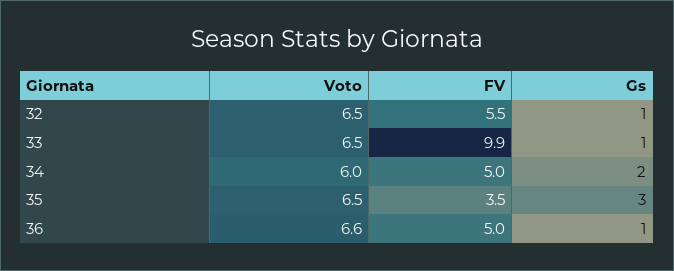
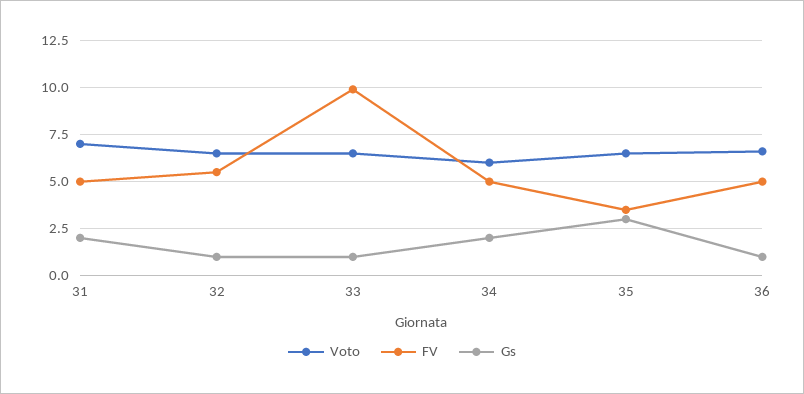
Voto, 31: none -> 7
FV, 31: none -> 5
Gs, 31: none -> 2

